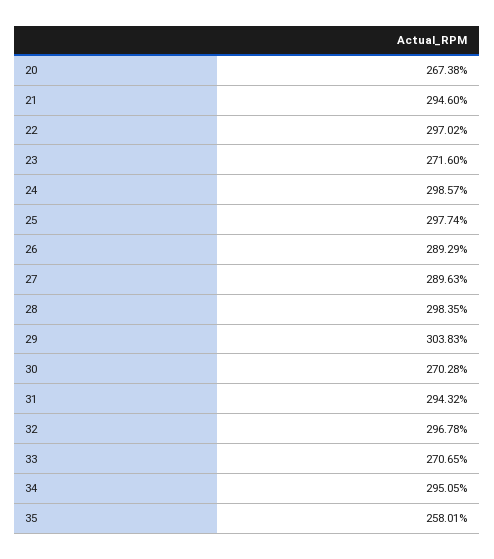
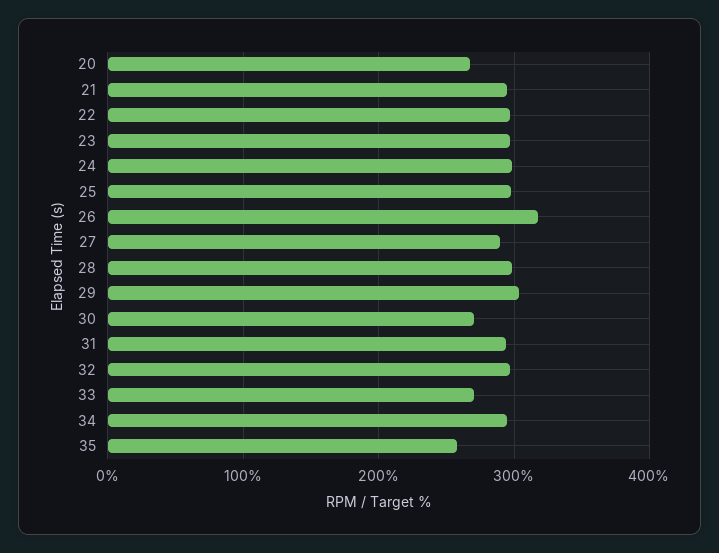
23: 271.6 -> 300
26: 289.29 -> 320

